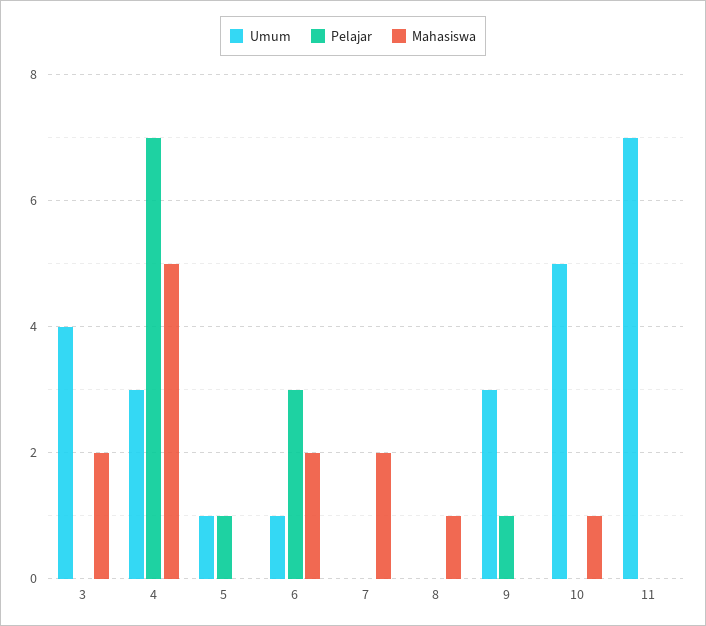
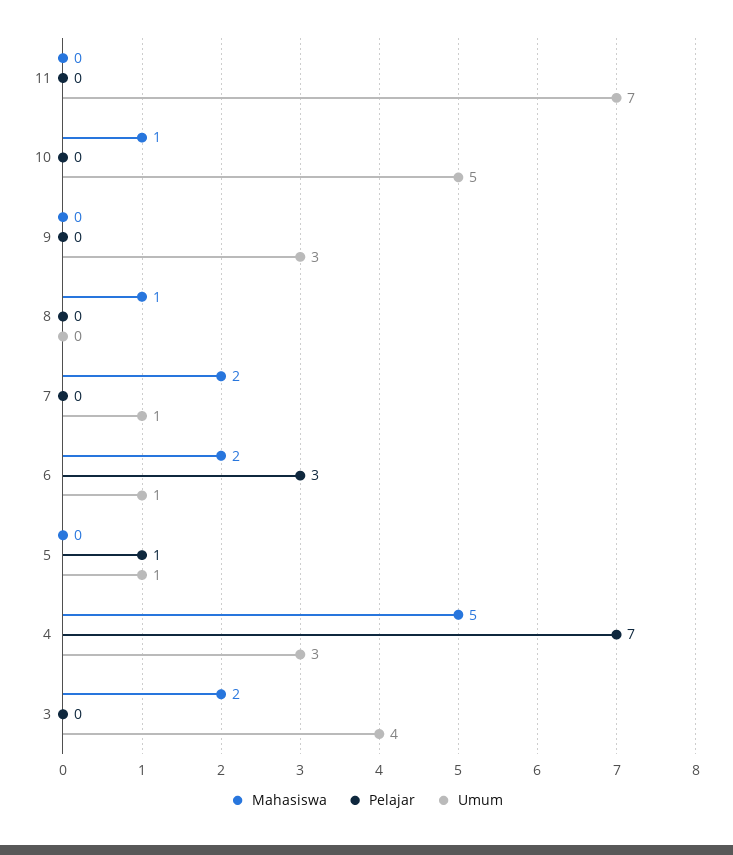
Umum, 7: 0 -> 1
Pelajar, 9: 1 -> 0

